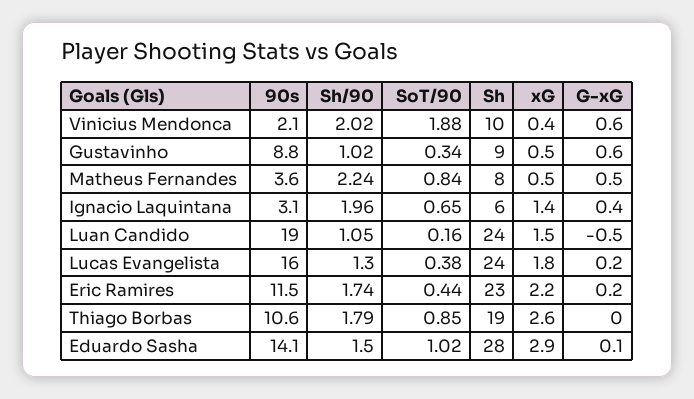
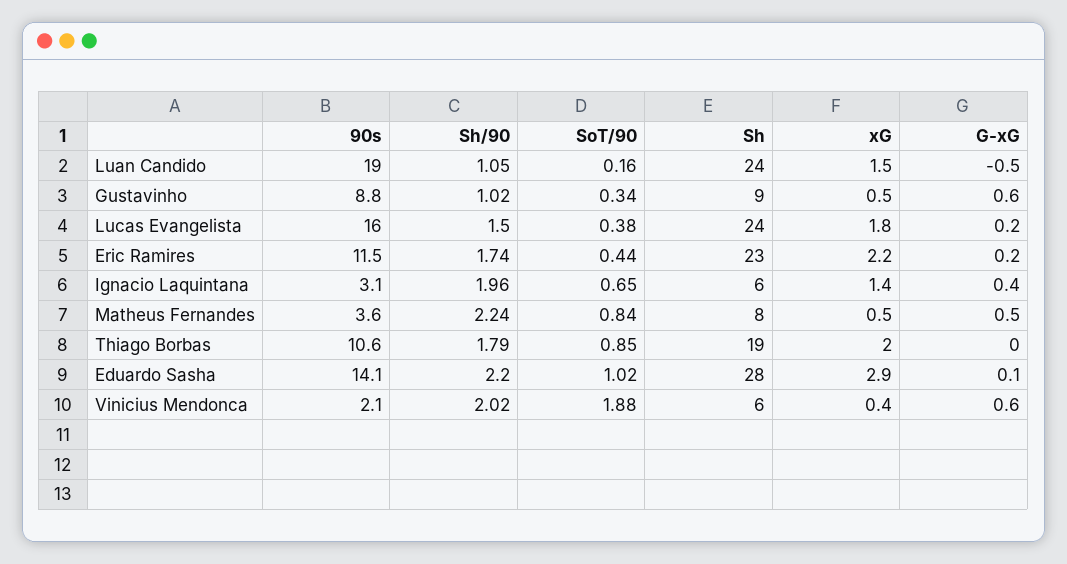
Sh, Vinicius Mendonca: 10 -> 6
Sh/90, Lucas Evangelista: 1.3 -> 1.5
xG, Thiago Borbas: 2.6 -> 2
Sh/90, Eduardo Sasha: 1.5 -> 2.2

